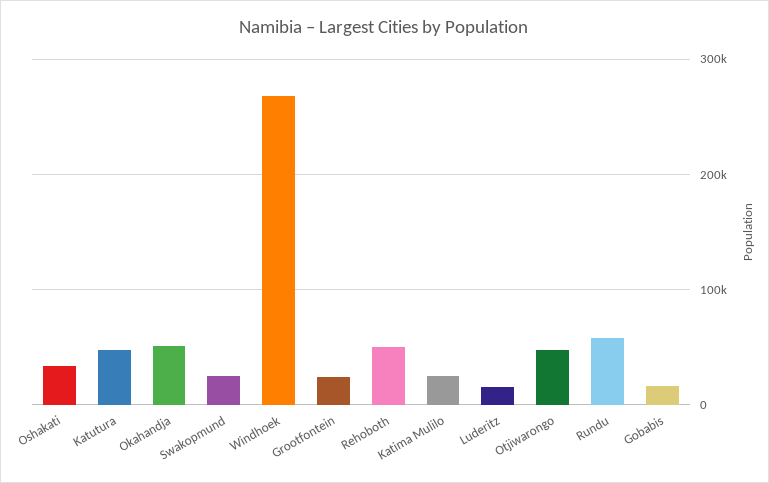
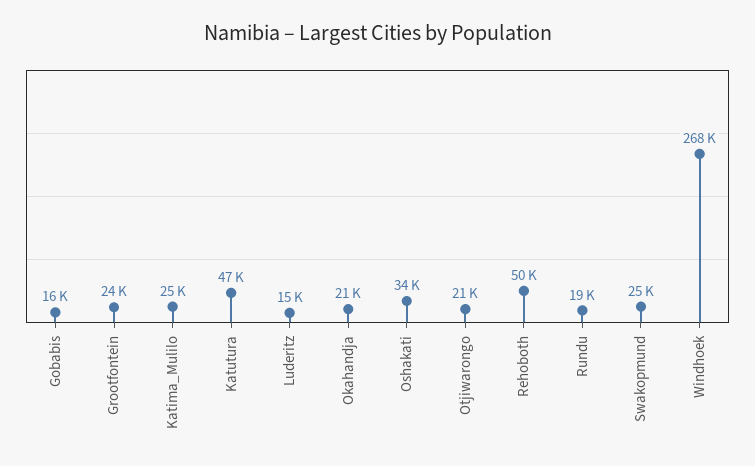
Okahandja: 50000 -> 21000
Otjiwarongo: 50000 -> 21000
Rundu: 60000 -> 19000

